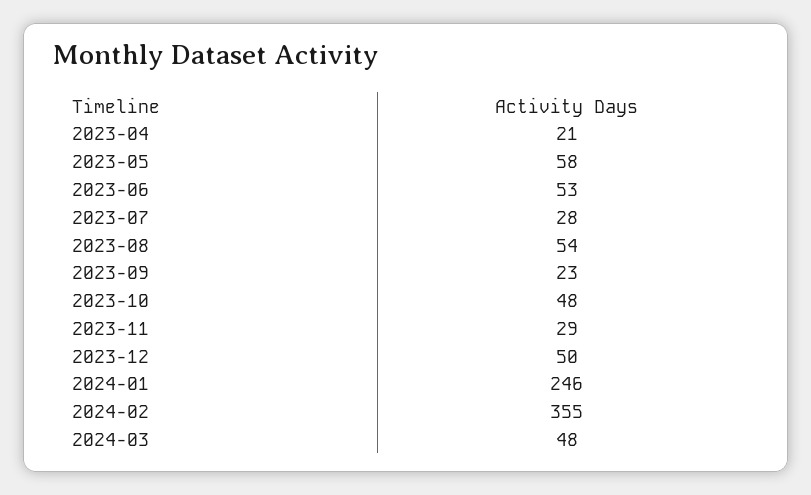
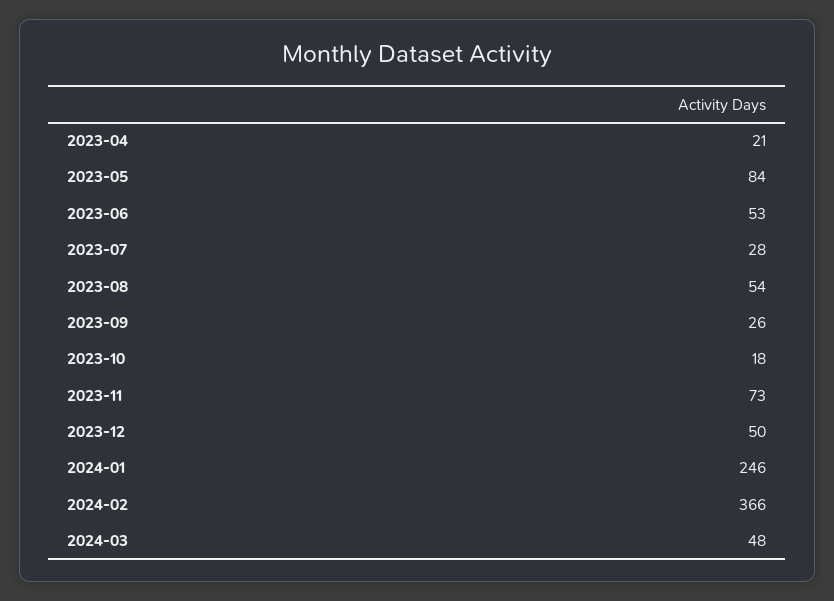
2023-05: 58 -> 84
2023-09: 23 -> 26
2023-10: 48 -> 18
2023-11: 29 -> 73
2024-02: 355 -> 366

